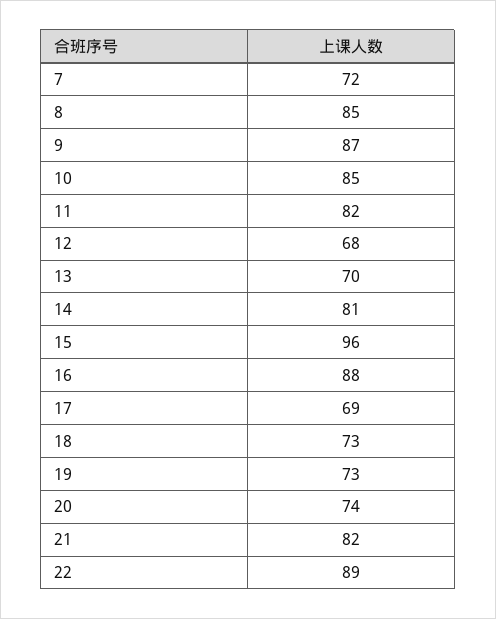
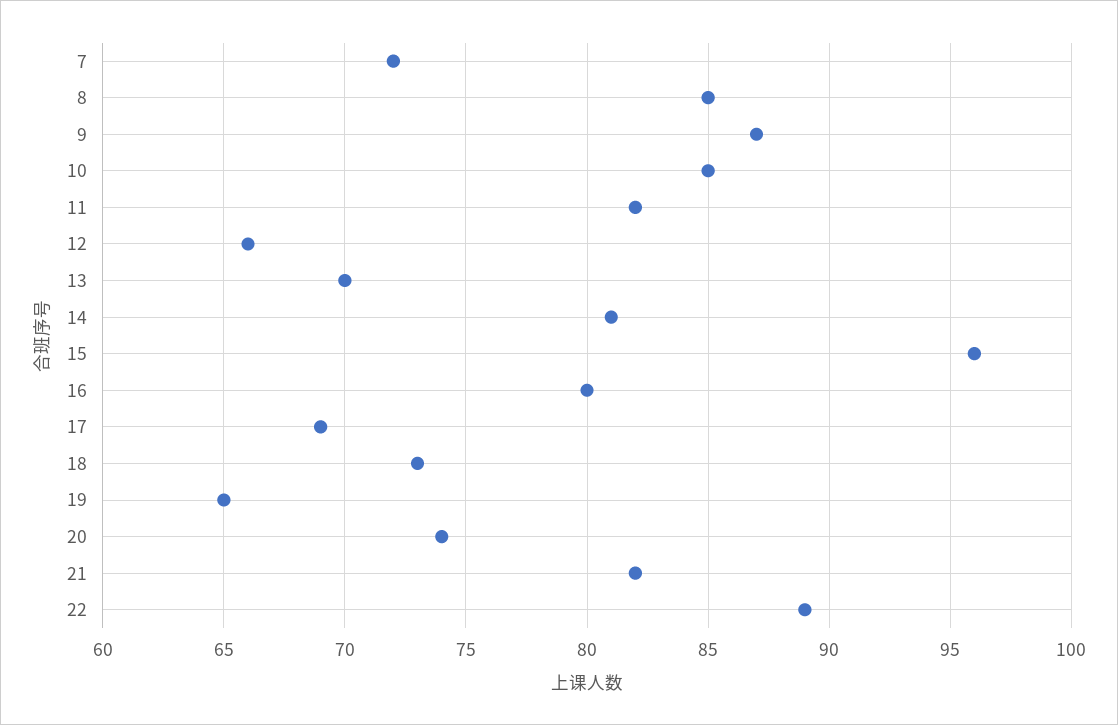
12: 68 -> 66
16: 88 -> 80
19: 73 -> 65

